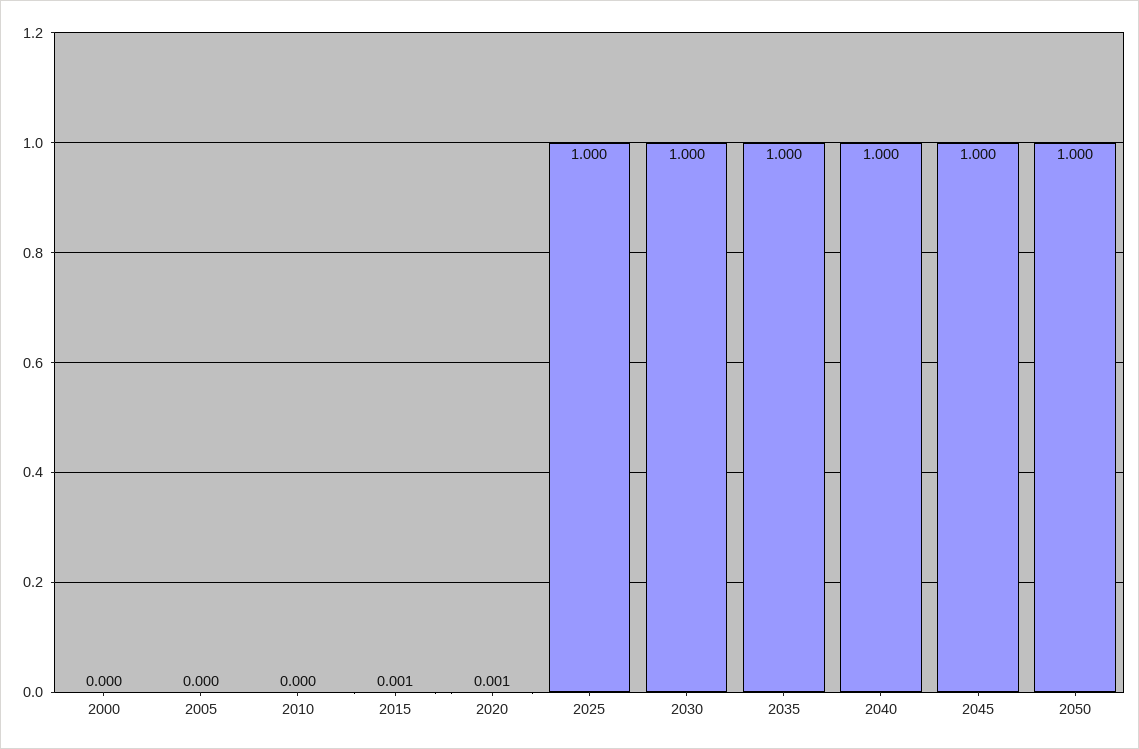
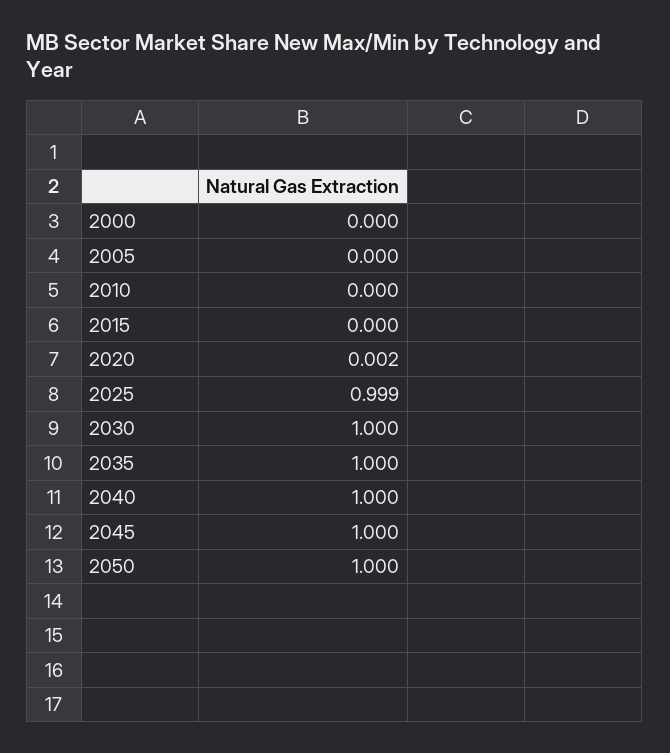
2015: 0.001 -> 0
2020: 0.001 -> 0.002
2025: 1 -> 0.999

